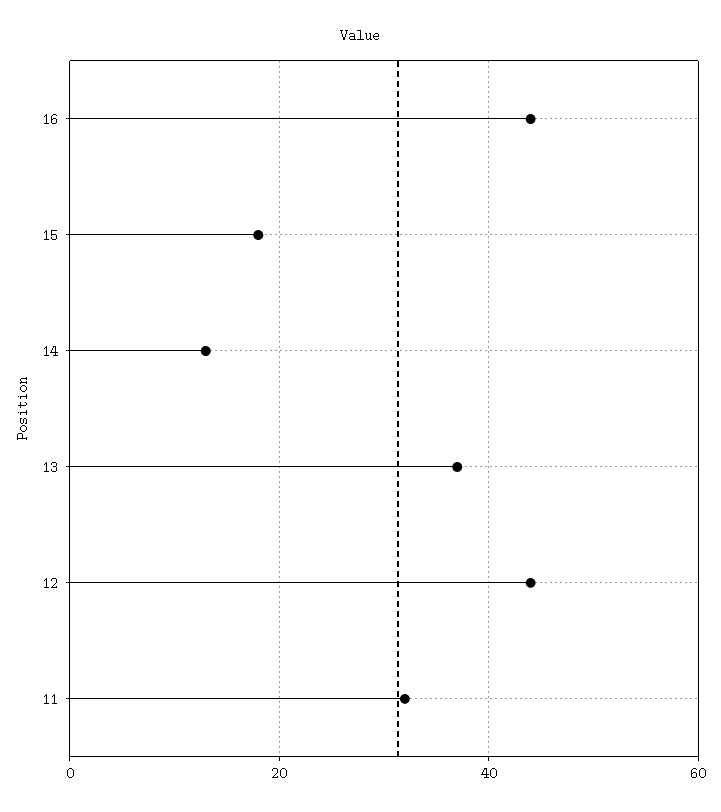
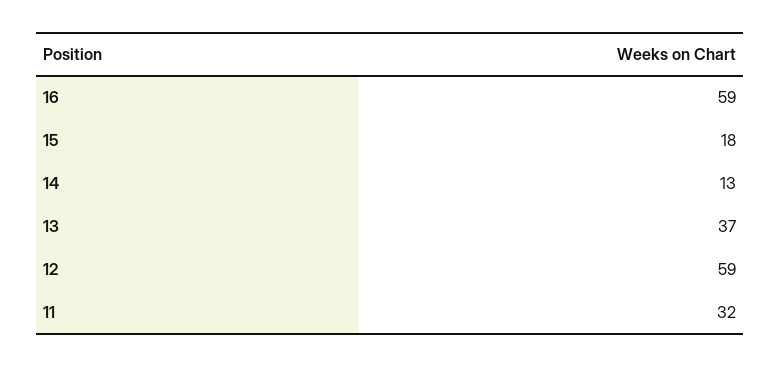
16: 45 -> 59
12: 45 -> 59

